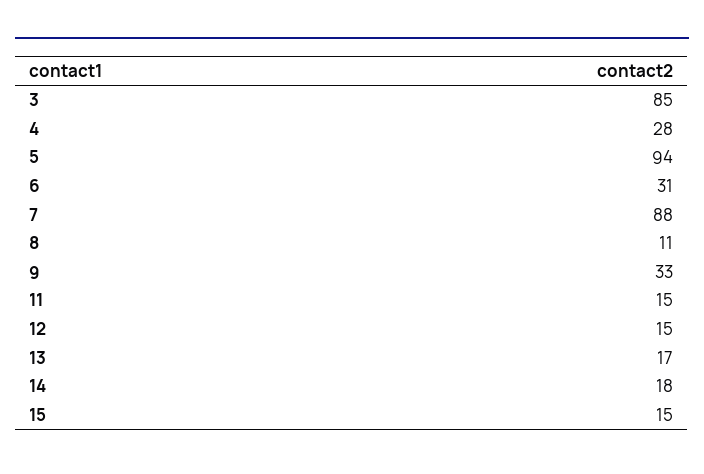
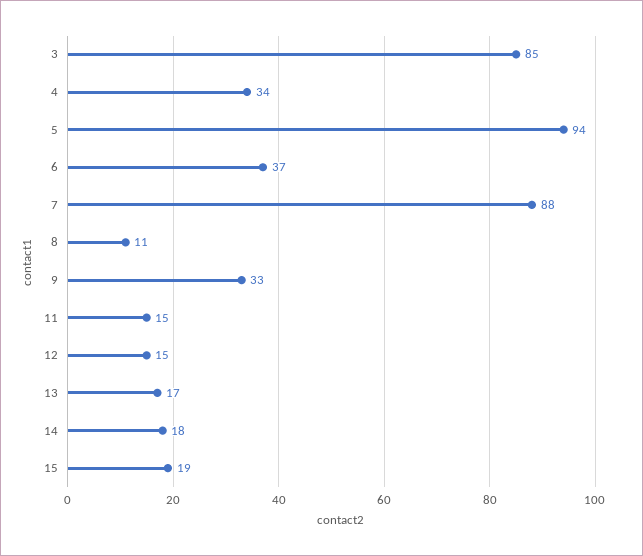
4: 28 -> 34
6: 31 -> 37
15: 15 -> 19

